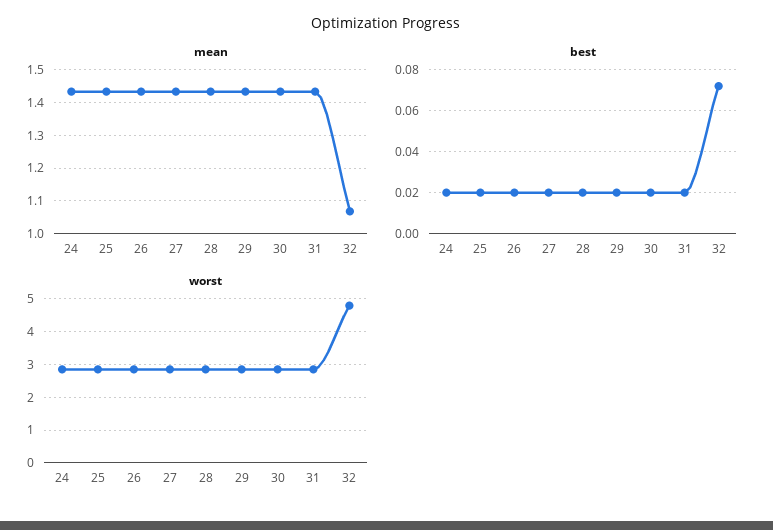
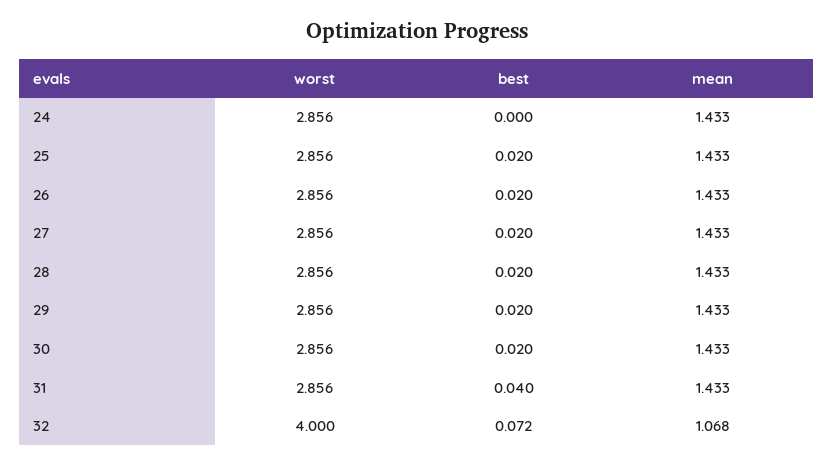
best, 24: 0.02 -> 0
best, 31: 0.02 -> 0.04
worst, 32: 4.8 -> 4

